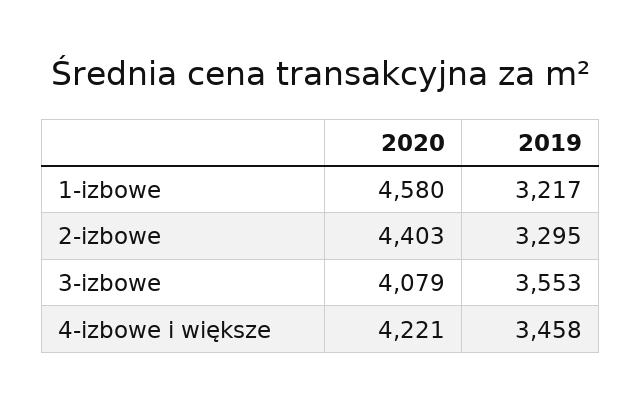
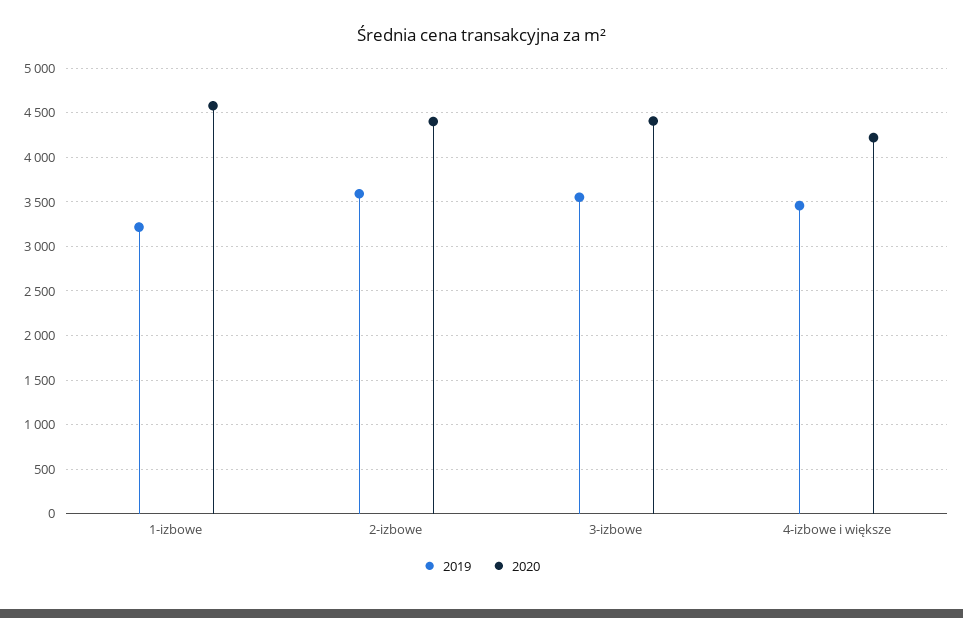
2019, 2-izbowe: 3295 -> 3600
2020, 3-izbowe: 4079 -> 4400

